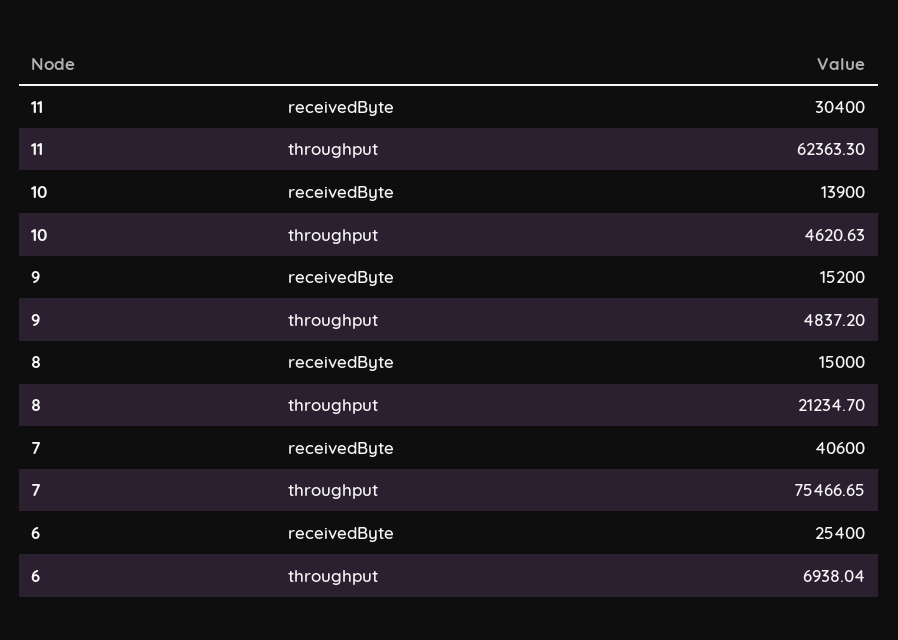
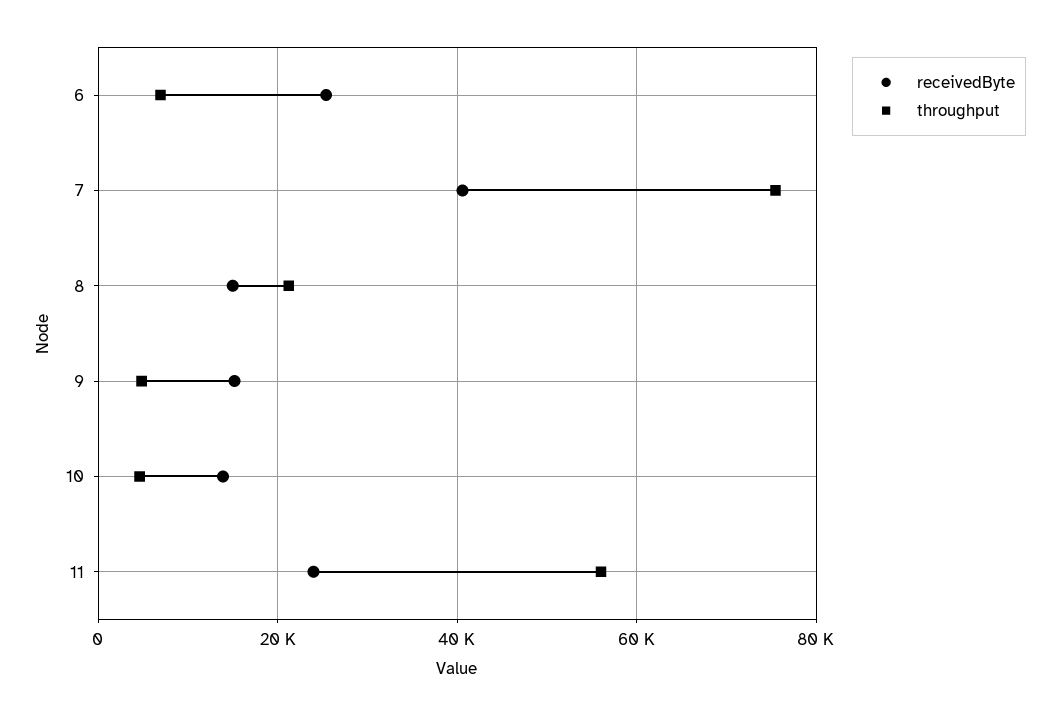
receivedByte, 11: 30400 -> 24000
throughput, 11: 62363.3 -> 56000

